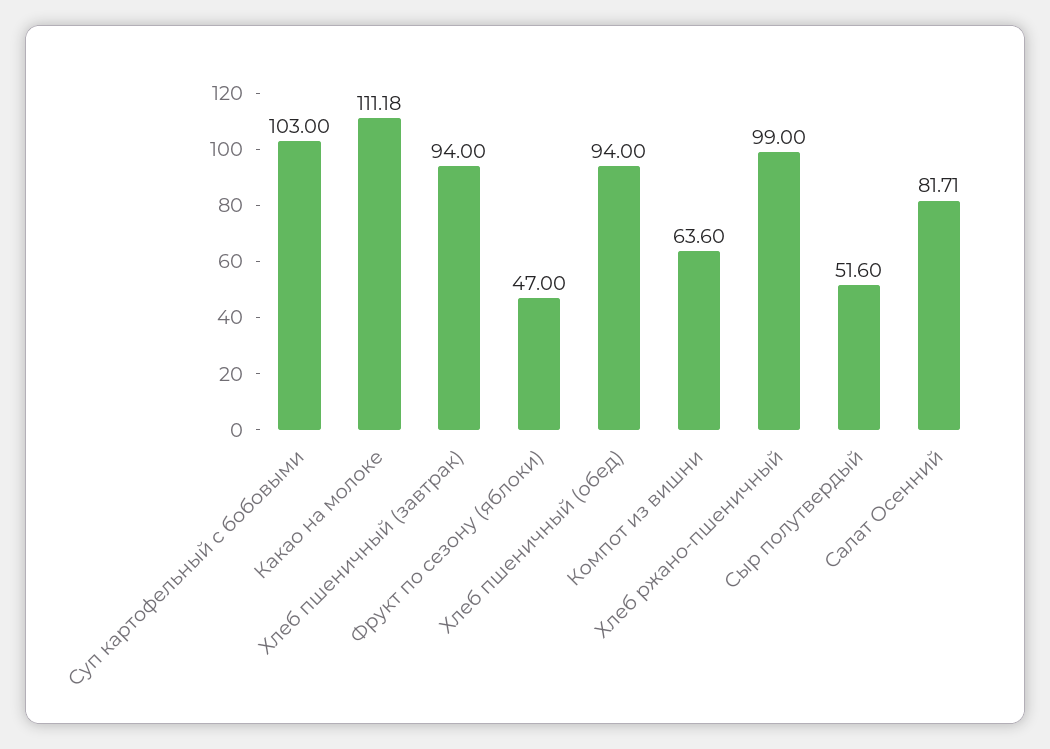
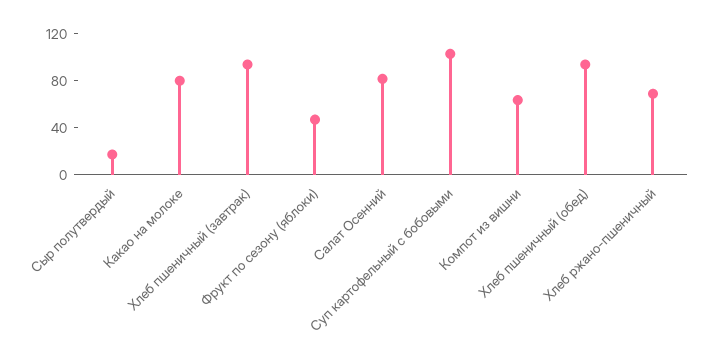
Какао на молоке: 111.18 -> 80
Хлеб ржано-пшеничный: 99 -> 70
Сыр полутвердый: 51.6 -> 20

